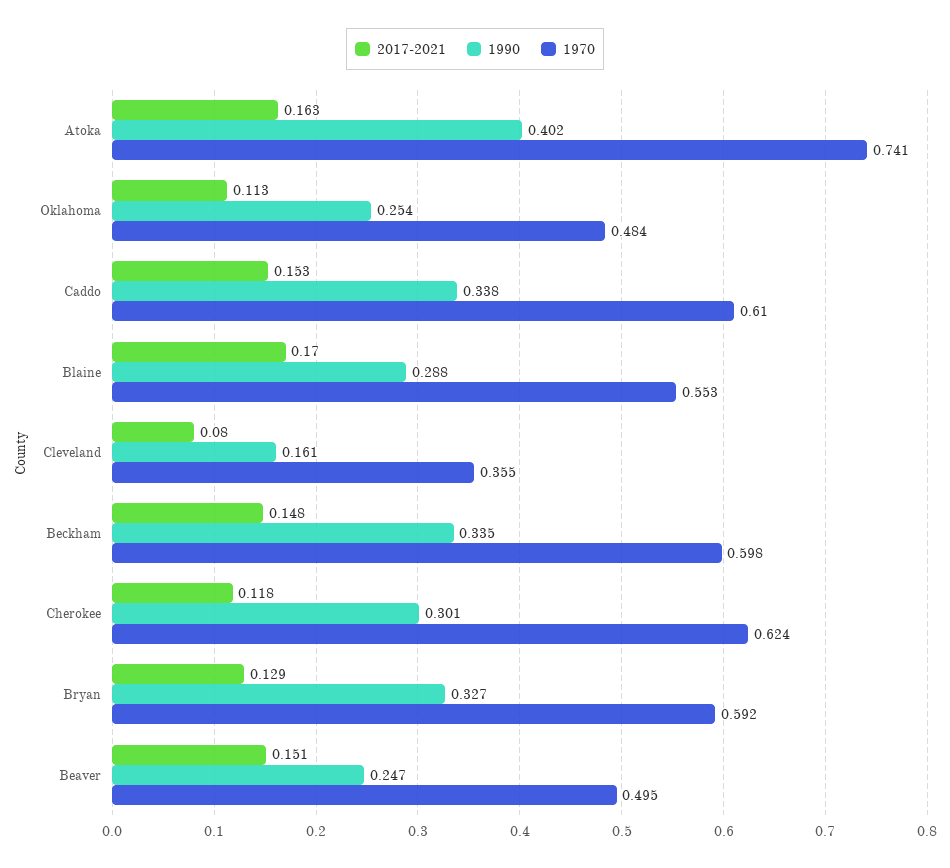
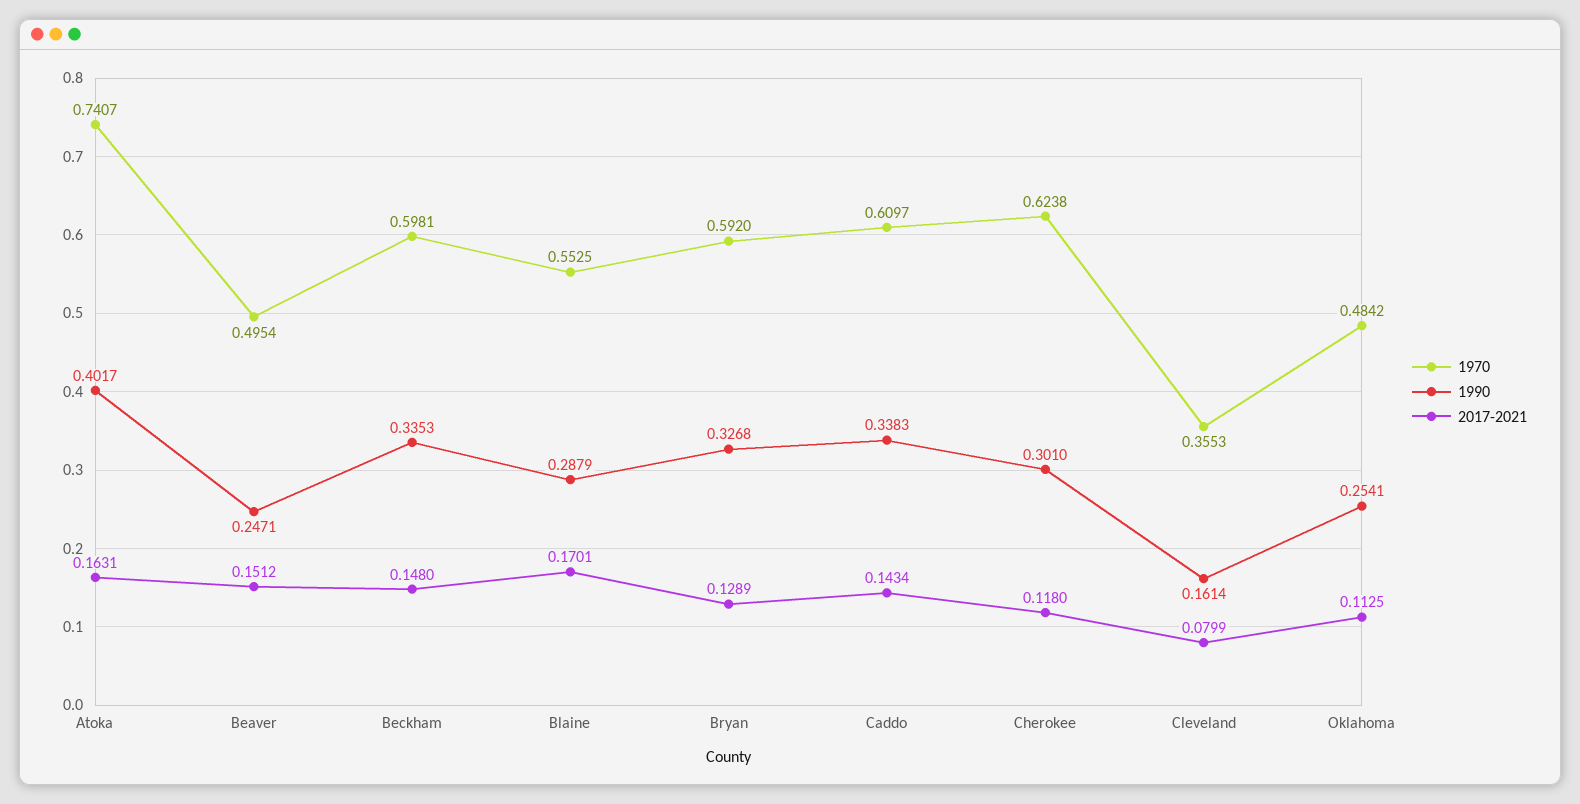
2017-2021, Caddo: 0.153 -> 0.1434

